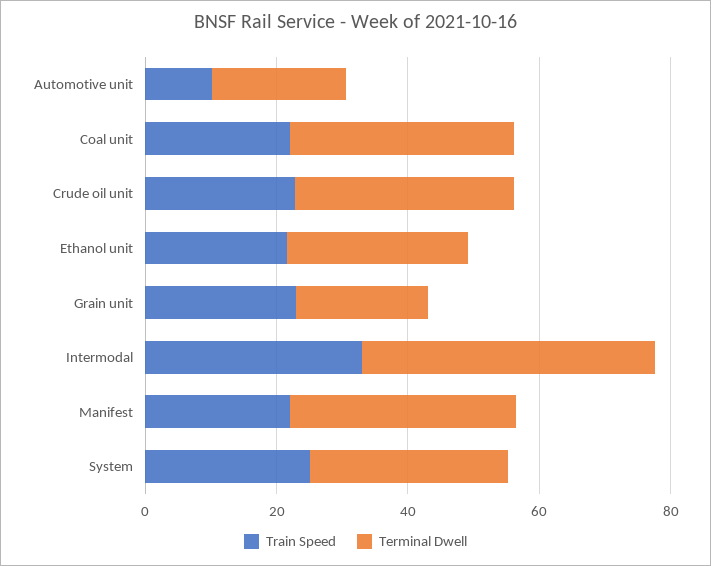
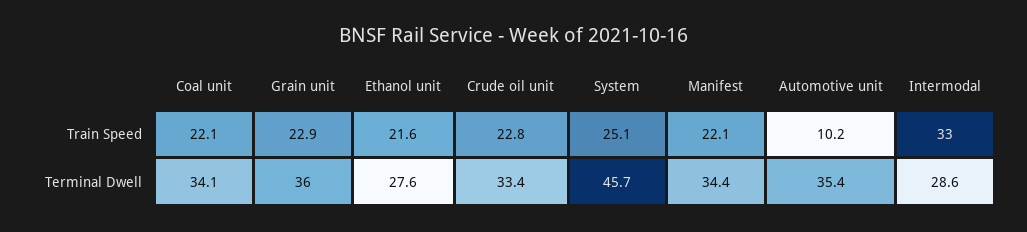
Terminal Dwell, Automotive unit: 20 -> 35.4
Terminal Dwell, Grain unit: 20 -> 36
Terminal Dwell, Intermodal: 45 -> 28.6
Terminal Dwell, System: 30 -> 45.7

